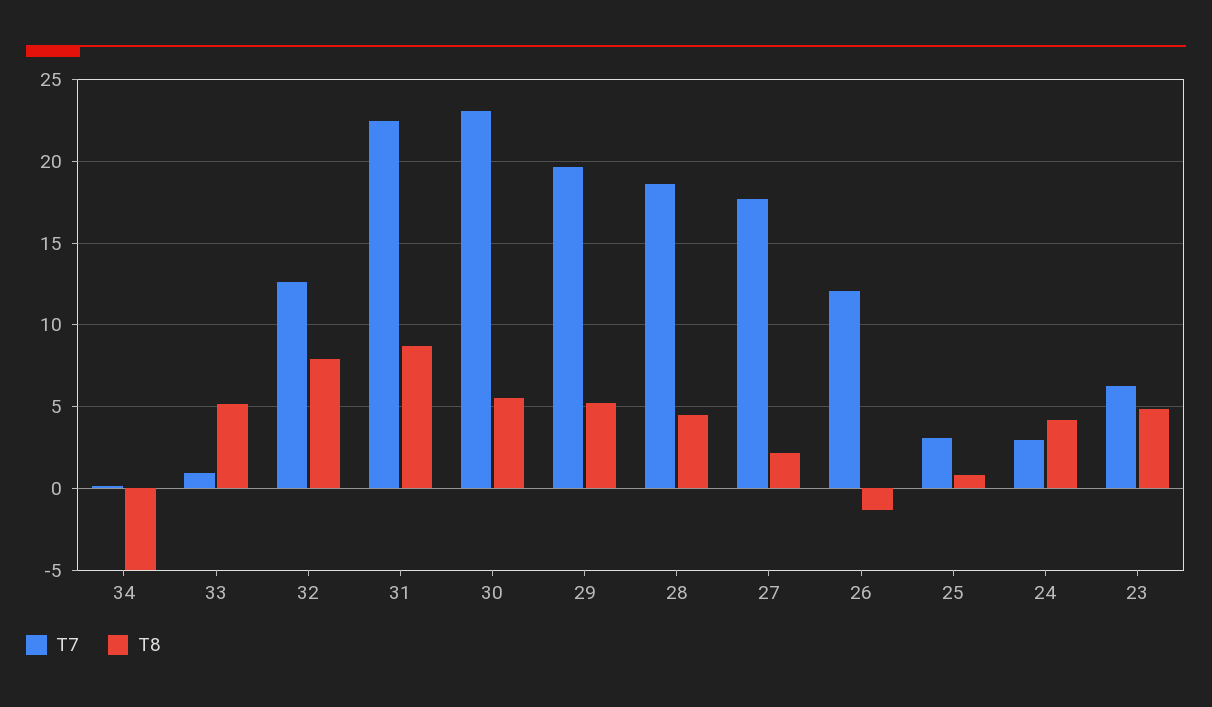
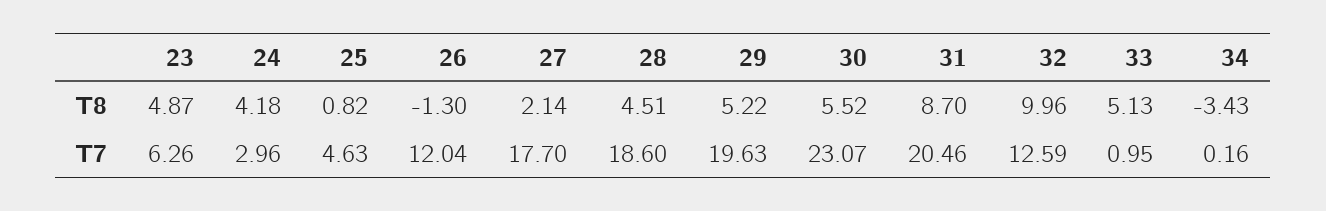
T8, 34: -5 -> -3.43
T8, 32: 8 -> 9.96
T7, 31: 22.5 -> 20.46
T7, 25: 3 -> 4.63

